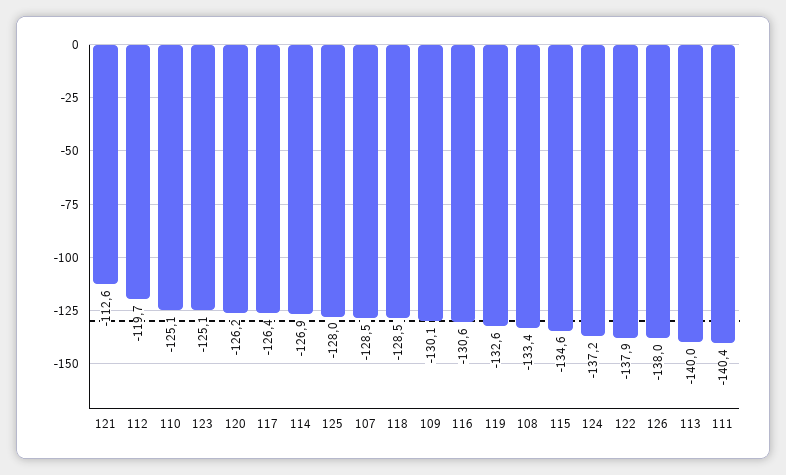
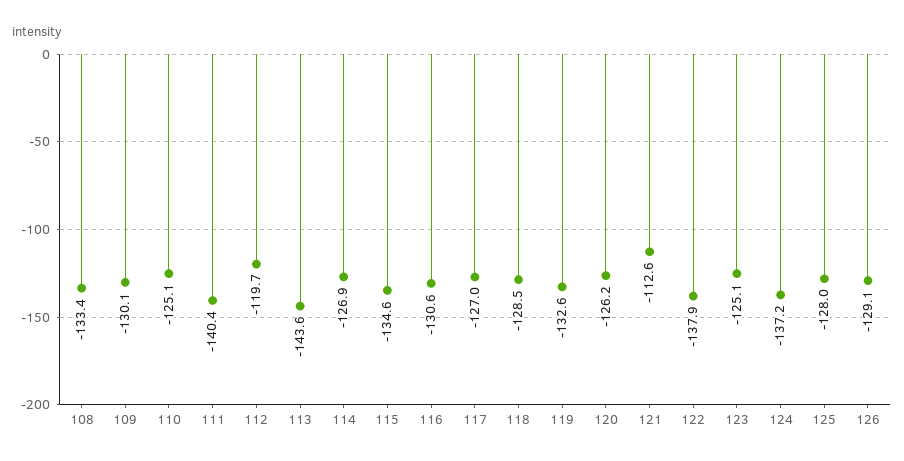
117: -126.4 -> -127
107: -128.5 -> none
126: -138 -> -129.1
113: -140 -> -143.6

